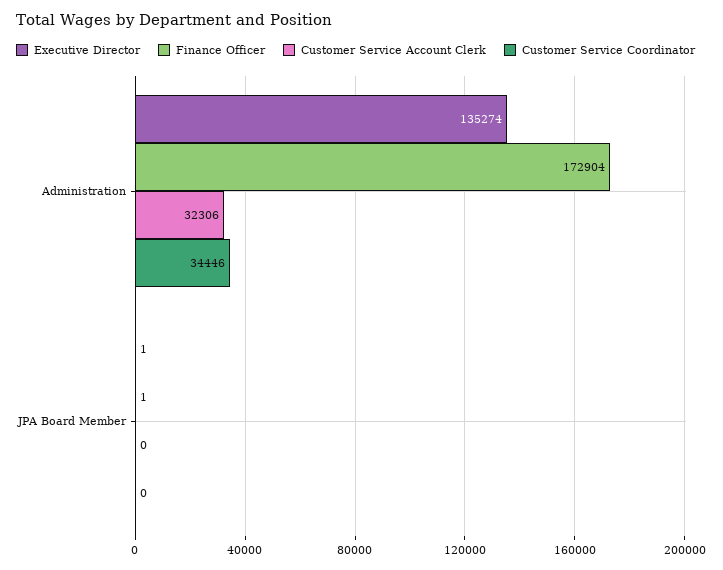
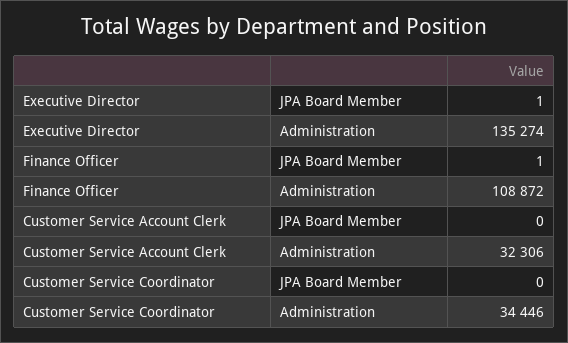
Finance Officer, Administration: 172904 -> 108872

